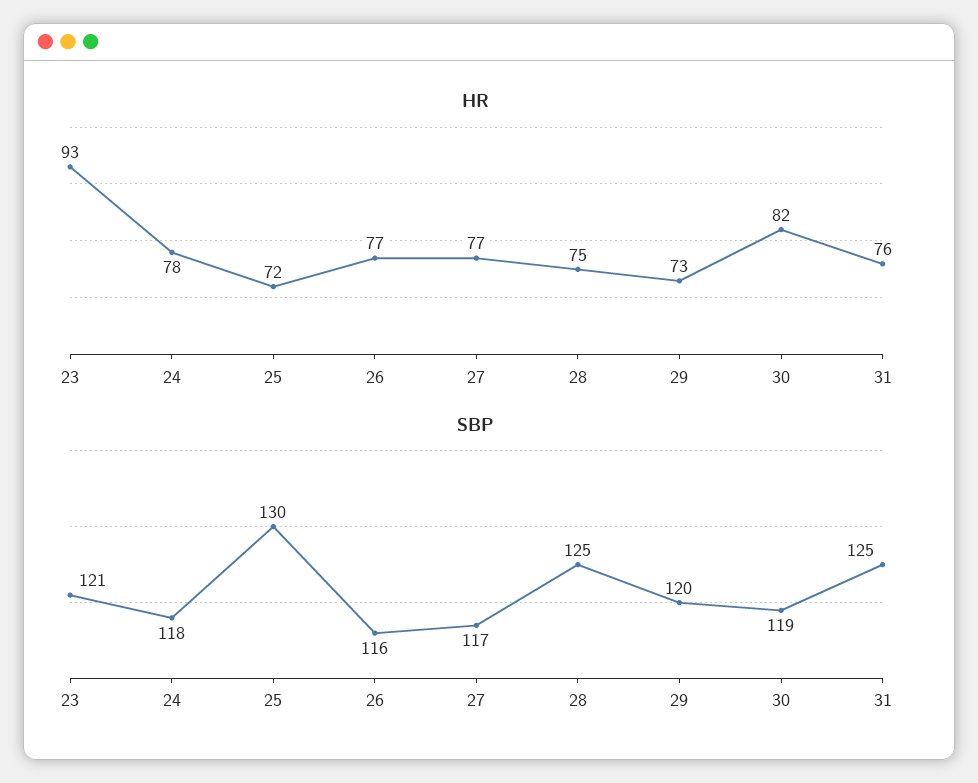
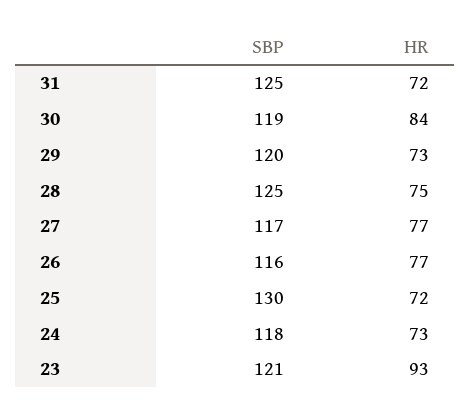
HR, 24: 78 -> 73
HR, 30: 82 -> 84
HR, 31: 76 -> 72

